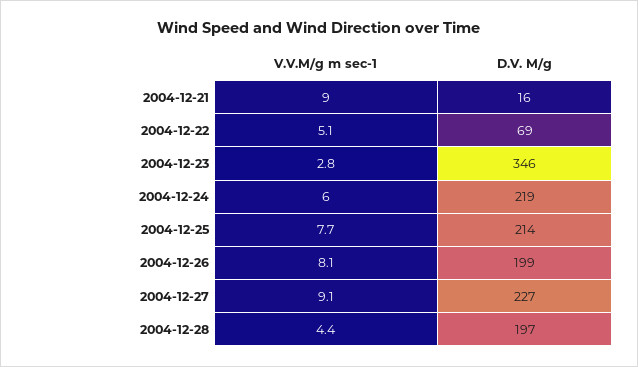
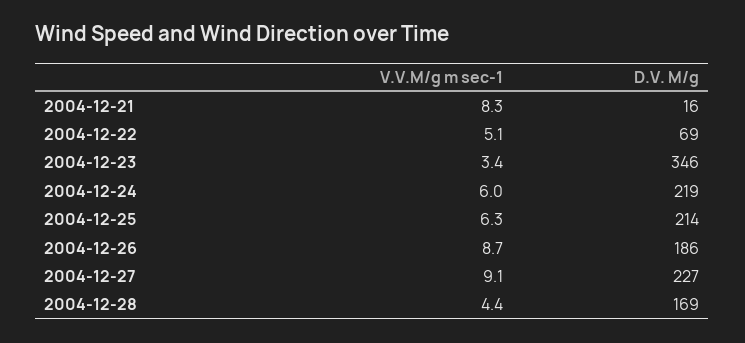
V.V.M/g m sec-1, 2004-12-21: 9 -> 8.3
V.V.M/g m sec-1, 2004-12-23: 2.8 -> 3.4
V.V.M/g m sec-1, 2004-12-25: 7.7 -> 6.3
V.V.M/g m sec-1, 2004-12-26: 8.1 -> 8.7
D.V. M/g, 2004-12-26: 199 -> 186
D.V. M/g, 2004-12-28: 197 -> 169

